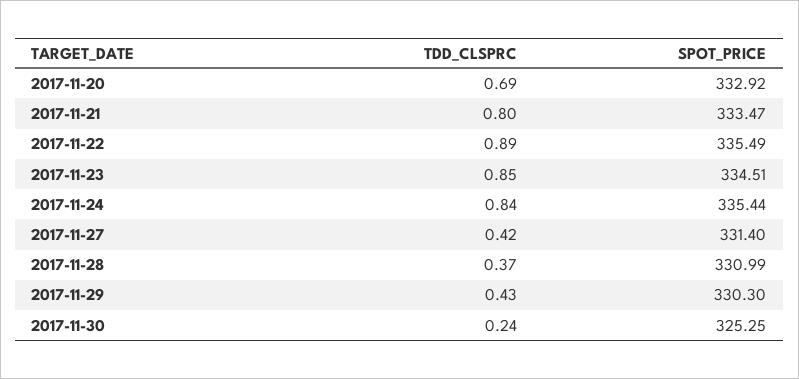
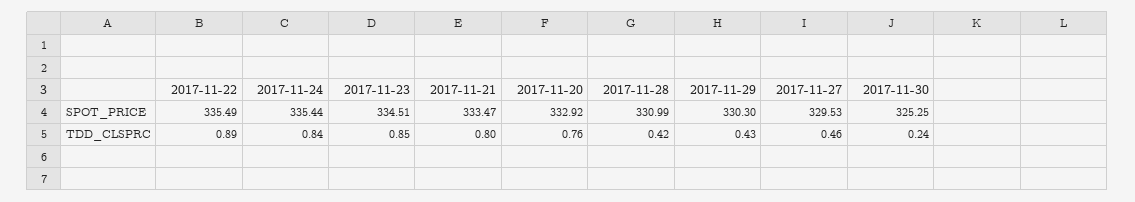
TDD_CLSPRC, 2017-11-20: 0.69 -> 0.76
TDD_CLSPRC, 2017-11-27: 0.42 -> 0.46
SPOT_PRICE, 2017-11-27: 331.4 -> 329.53
TDD_CLSPRC, 2017-11-28: 0.37 -> 0.42

